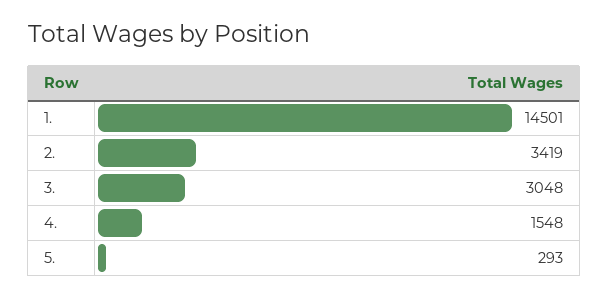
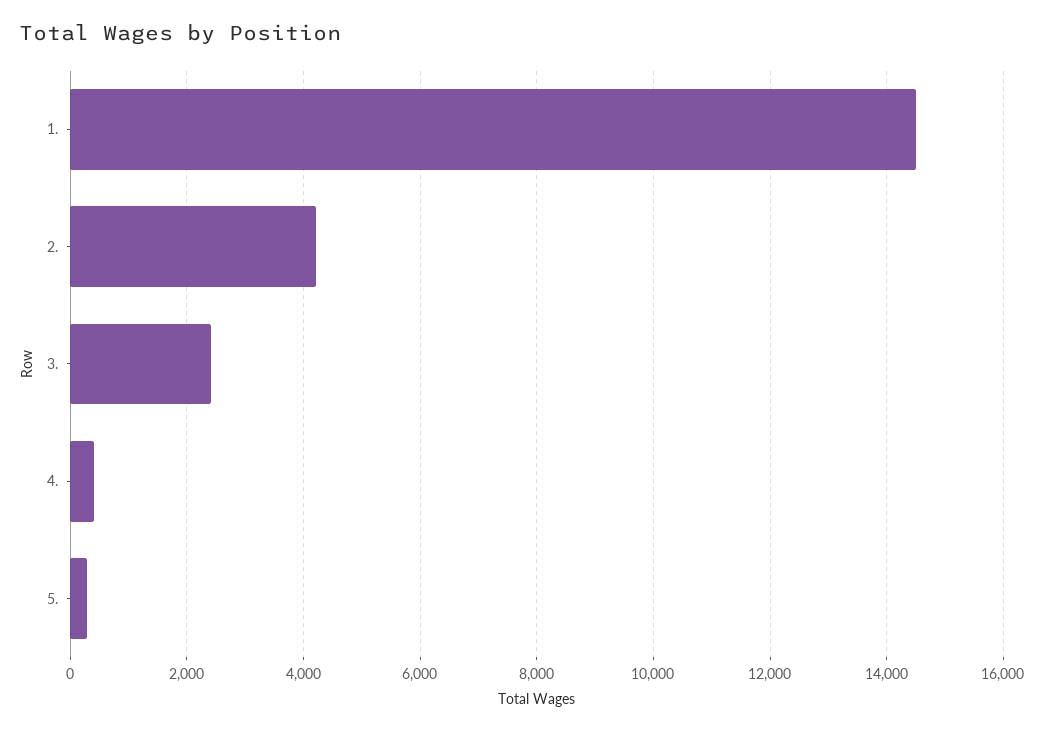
2.: 3419 -> 4200
3.: 3048 -> 2400
4.: 1548 -> 400

